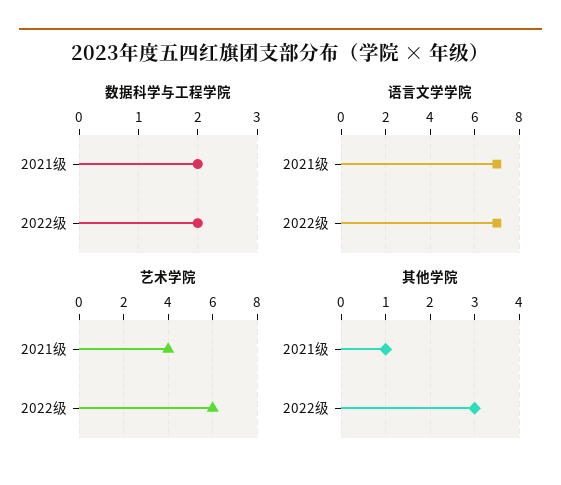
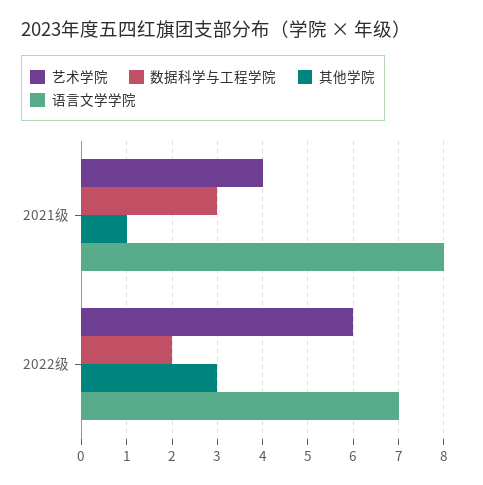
数据科学与工程学院, 2021级: 2 -> 3
语言文学学院, 2021级: 7 -> 8

